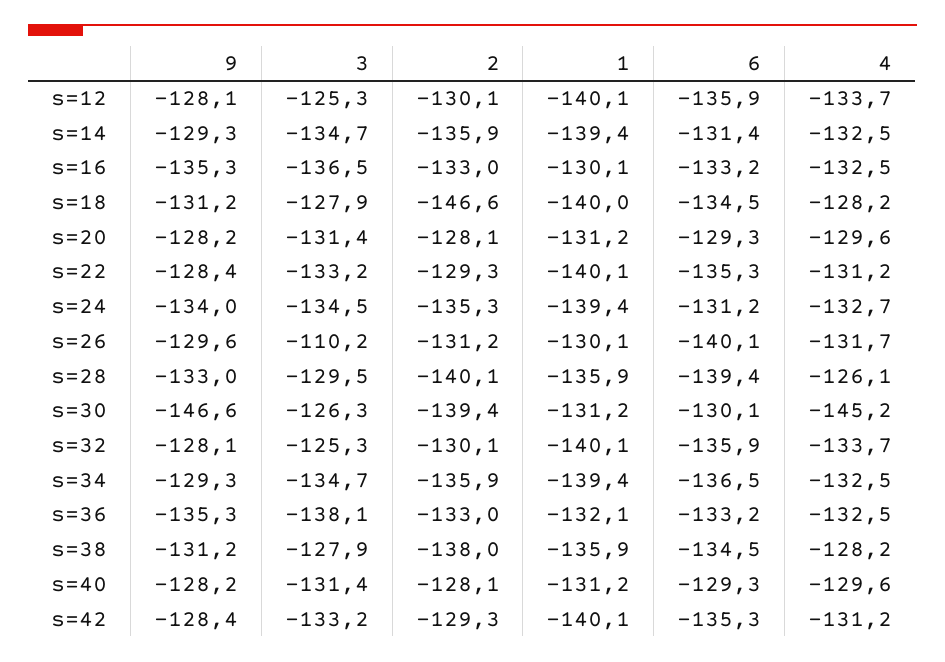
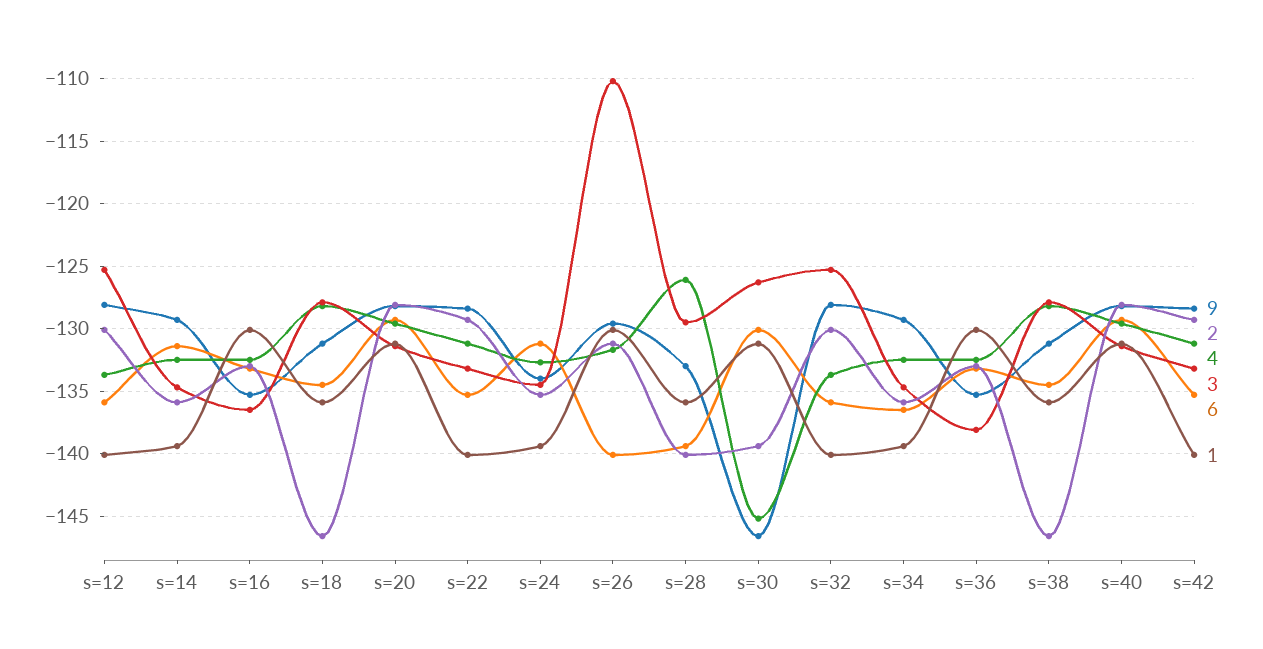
1, s=18: -140 -> -136
1, s=36: -132.1 -> -130
2, s=38: -138 -> -146.5

